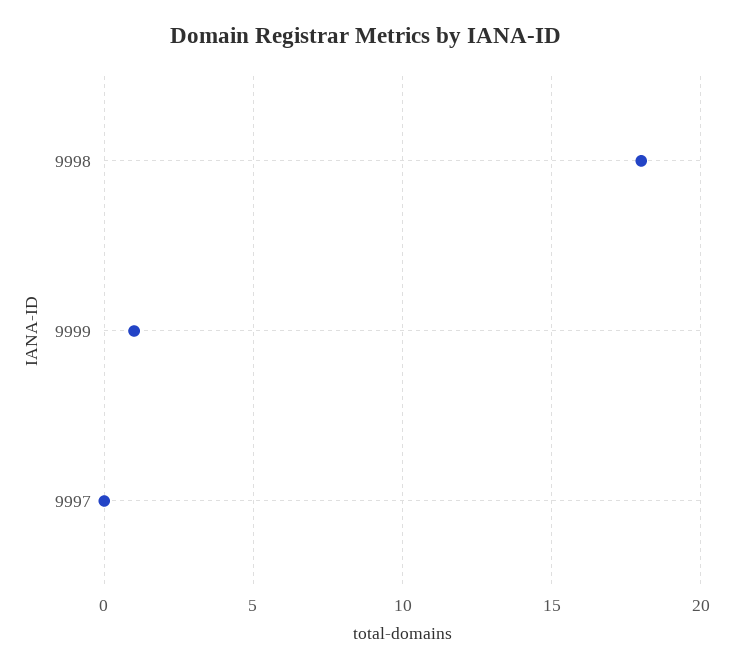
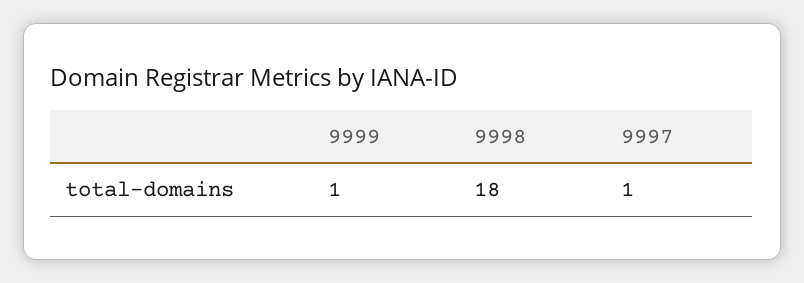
9997: 0 -> 1

